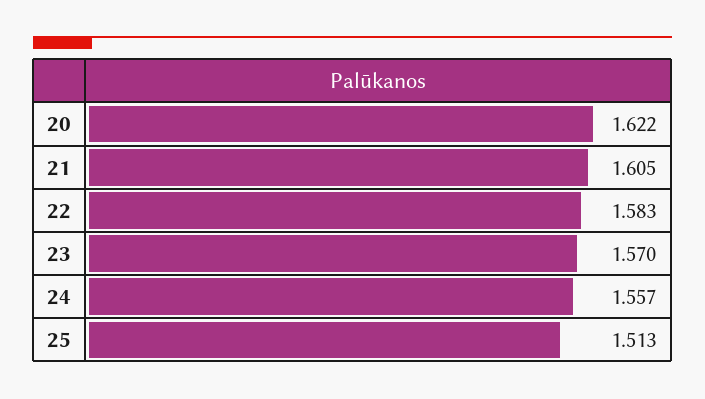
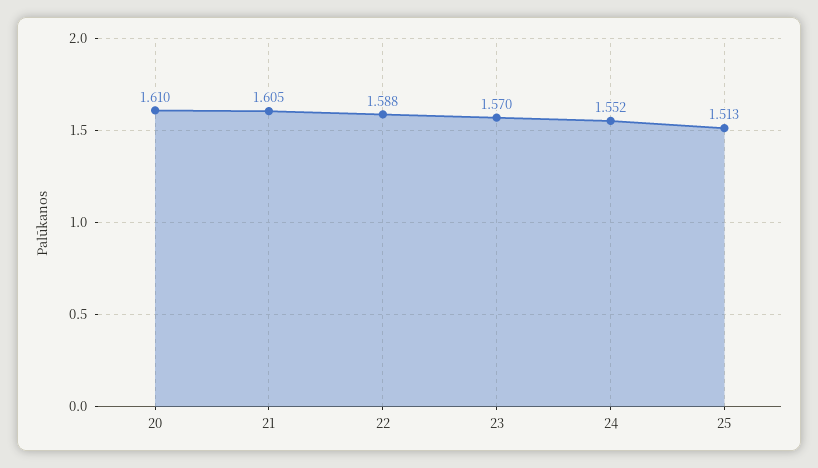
20: 1.622 -> 1.61
22: 1.583 -> 1.588
24: 1.557 -> 1.552

